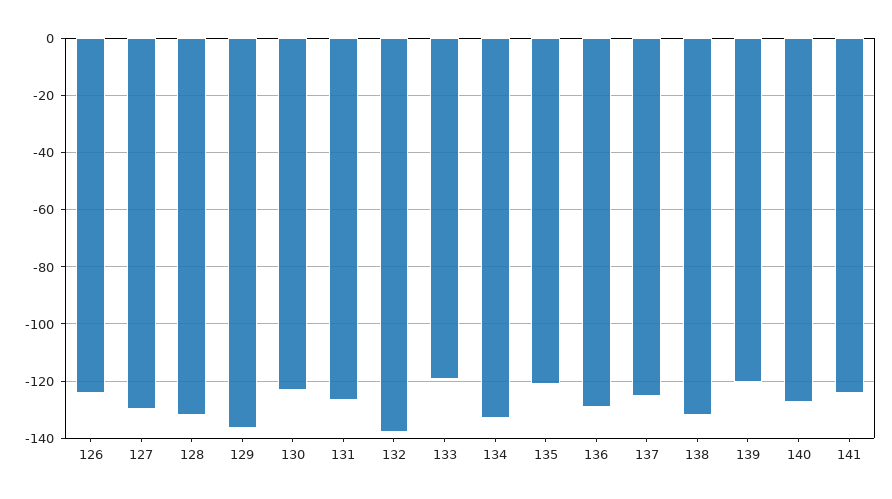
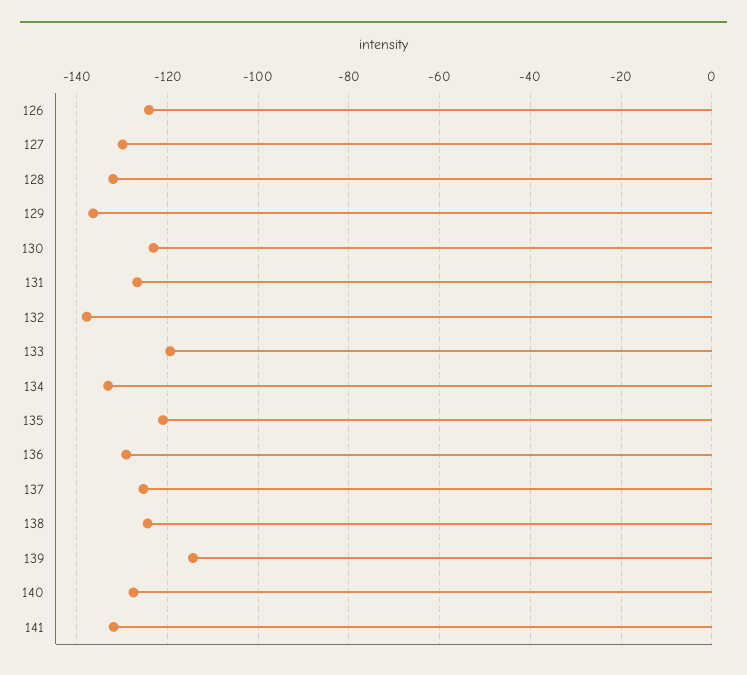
138: -132.5 -> -124
139: -120 -> -114
141: -125 -> -132

